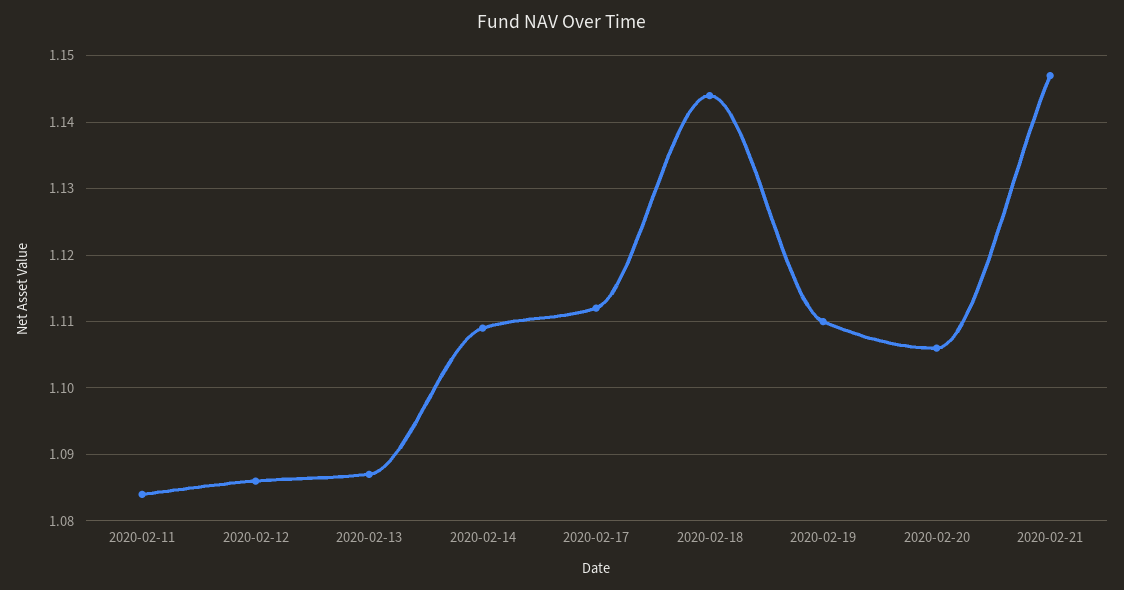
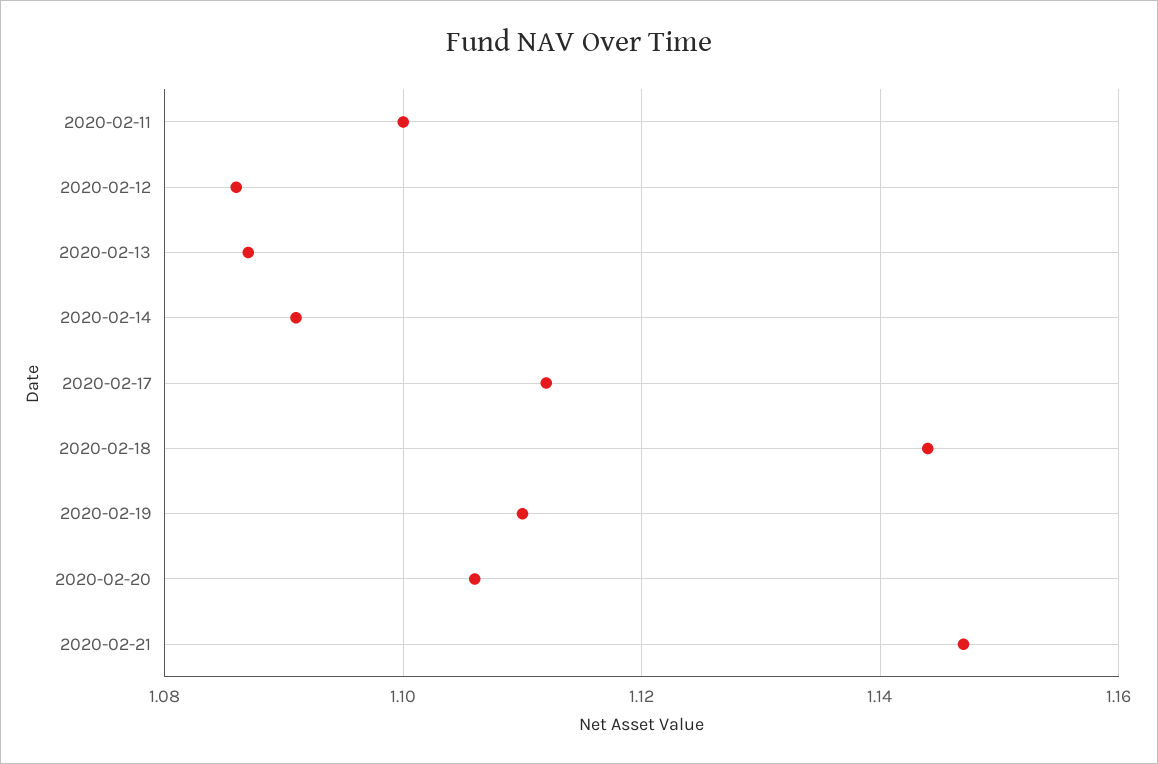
2020-02-11: 1.084 -> 1.1
2020-02-14: 1.109 -> 1.09

